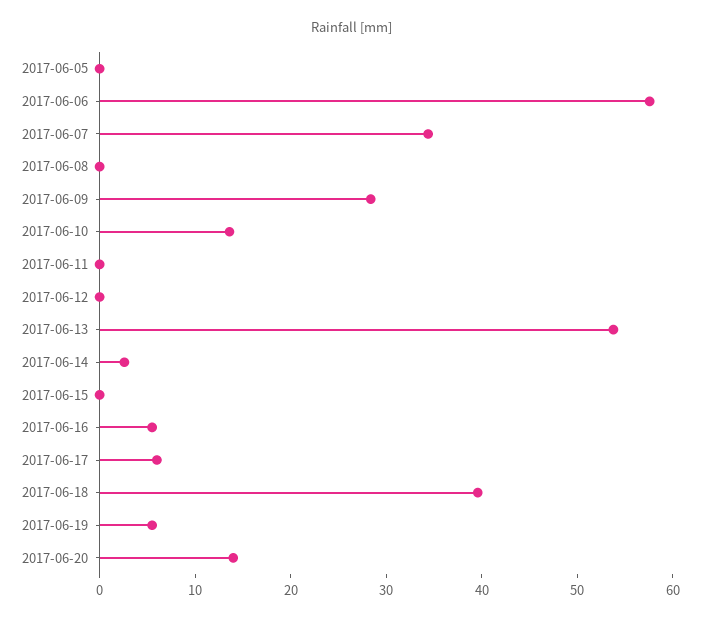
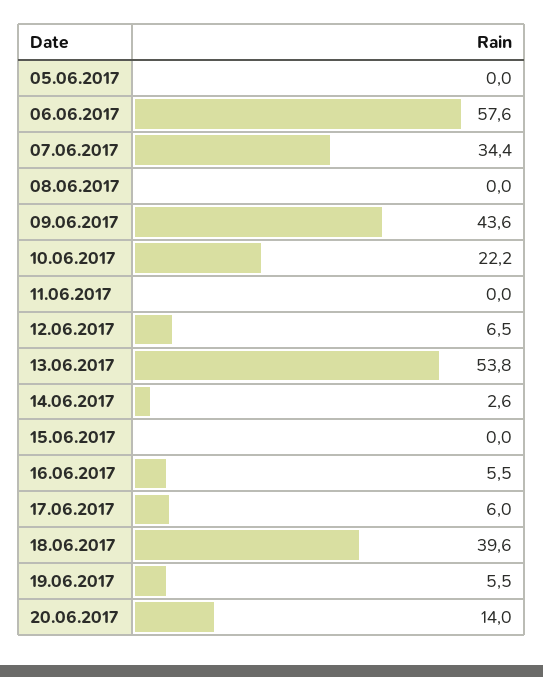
2017-06-09: 28 -> 43.6
2017-06-10: 14 -> 22.2
2017-06-12: 0 -> 6.5

